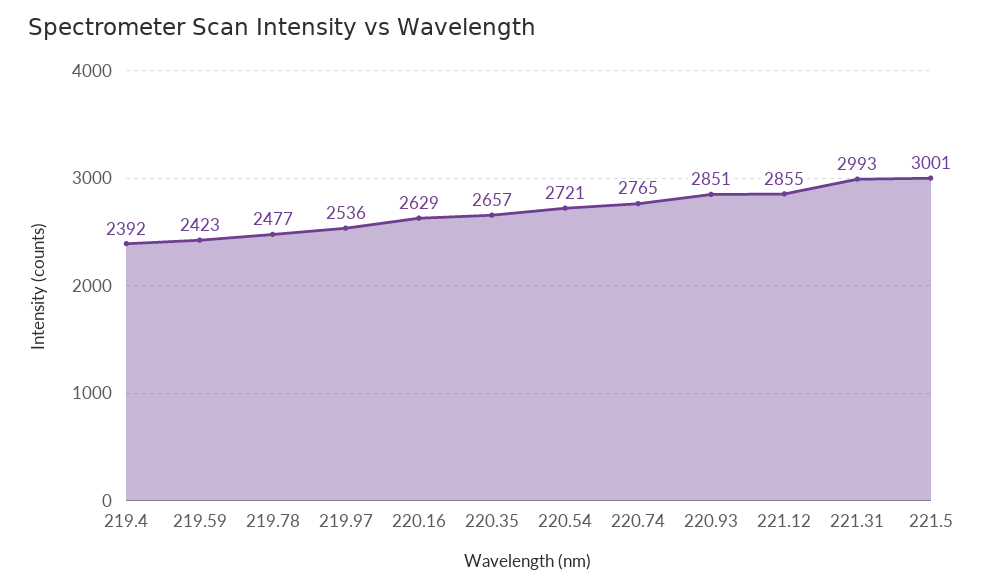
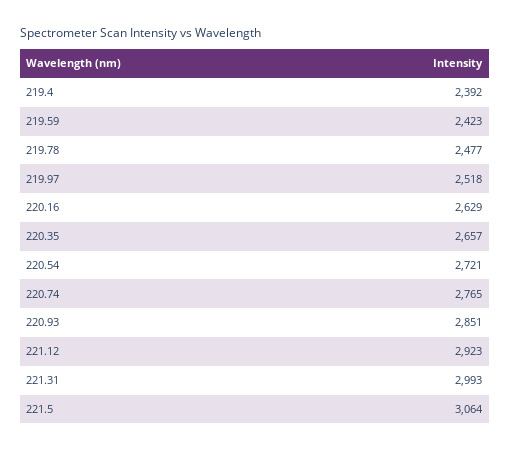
219.97: 2536 -> 2518
221.12: 2855 -> 2923
221.5: 3001 -> 3064

